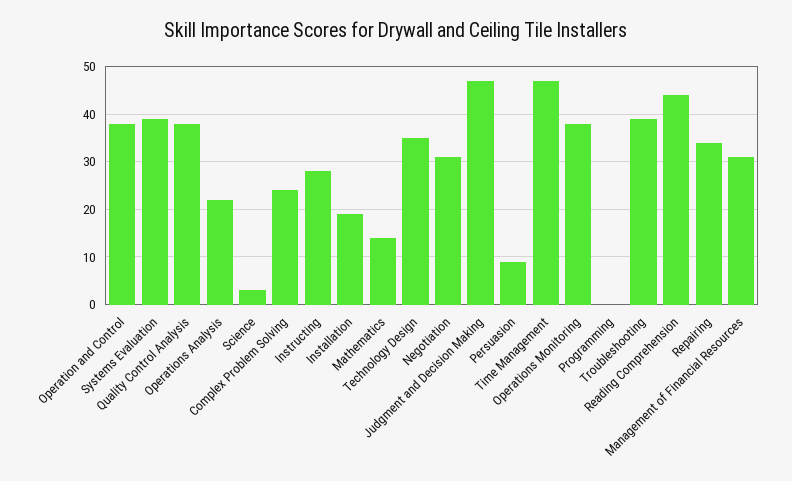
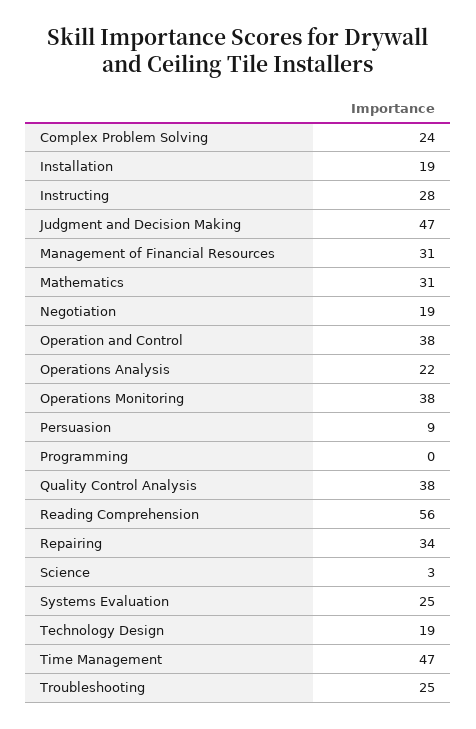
Systems Evaluation: 40 -> 25
Mathematics: 15 -> 31
Technology Design: 35 -> 19
Negotiation: 30 -> 19
Troubleshooting: 40 -> 25
Reading Comprehension: 45 -> 56

